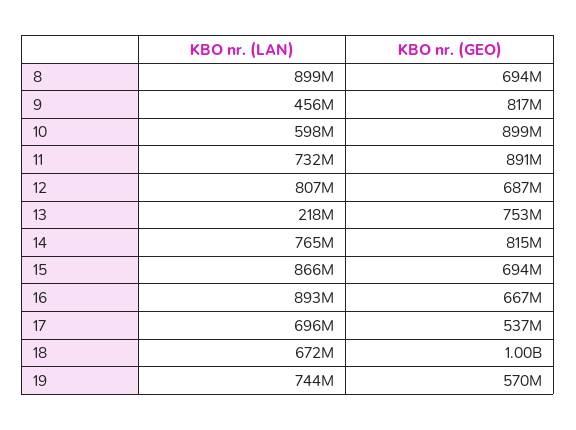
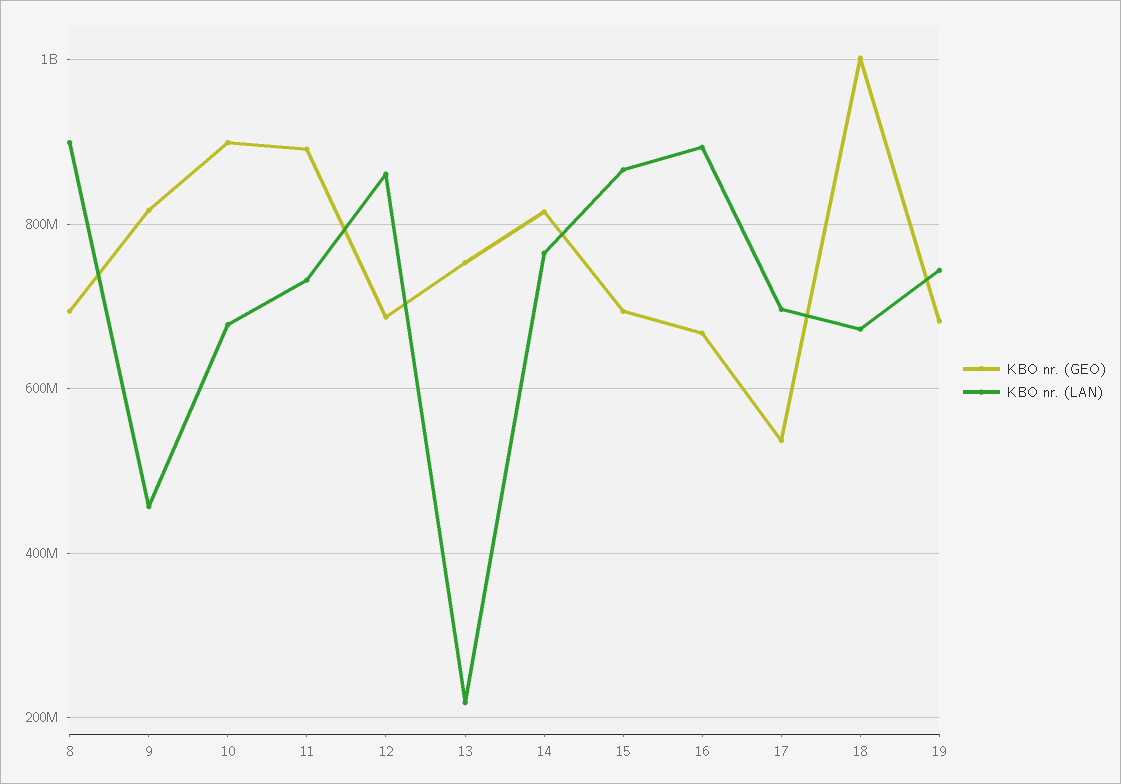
KBO nr. (LAN), 10: 598000000 -> 680000000
KBO nr. (LAN), 12: 807000000 -> 860000000
KBO nr. (GEO), 19: 570000000 -> 680000000

